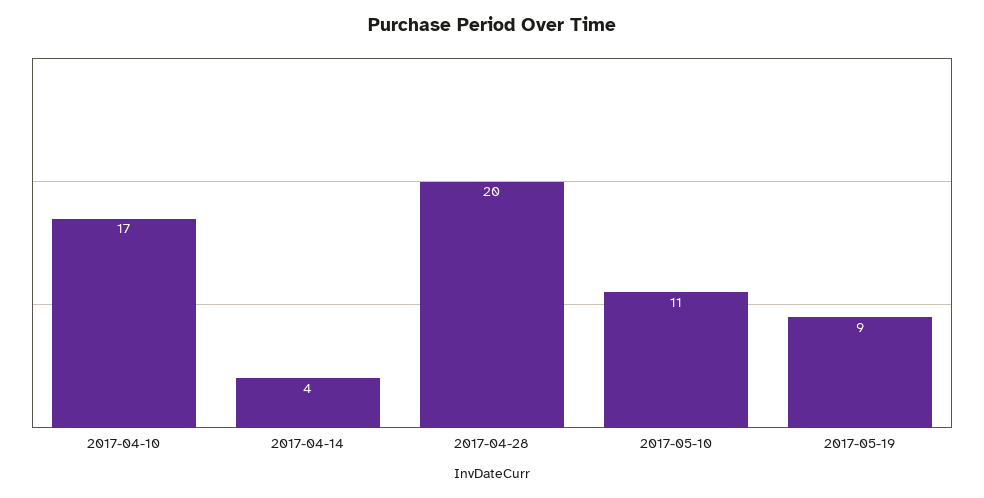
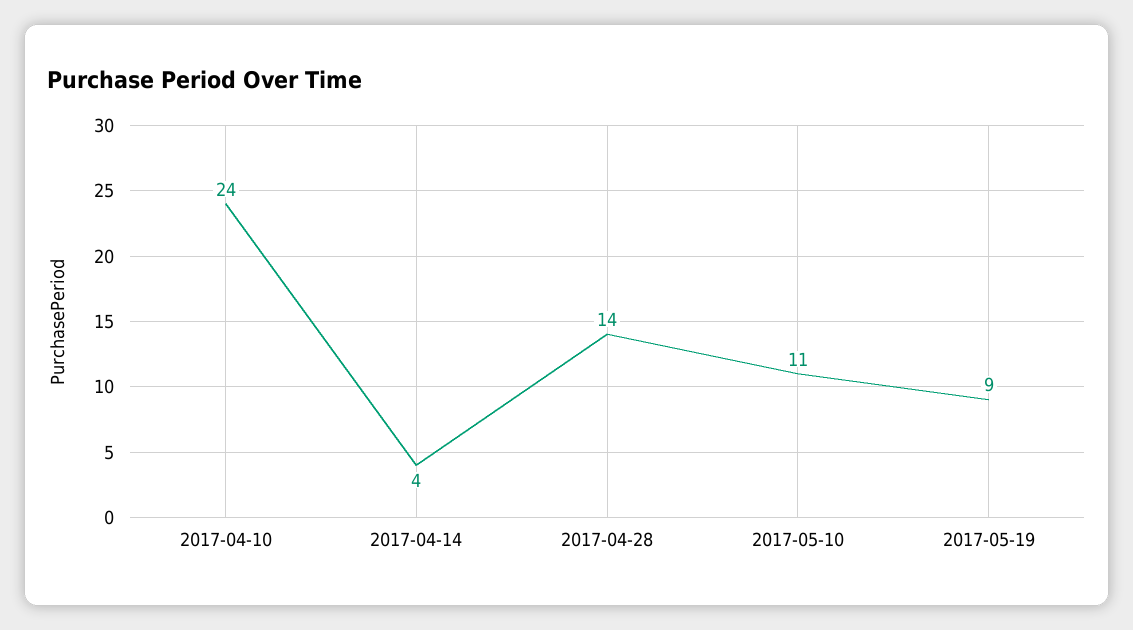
2017-04-10: 17 -> 24
2017-04-28: 20 -> 14

